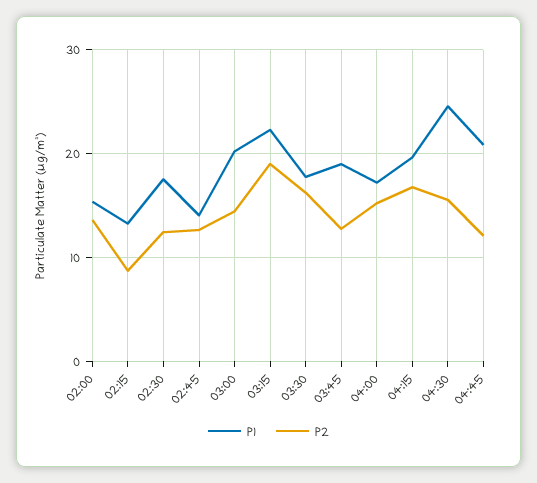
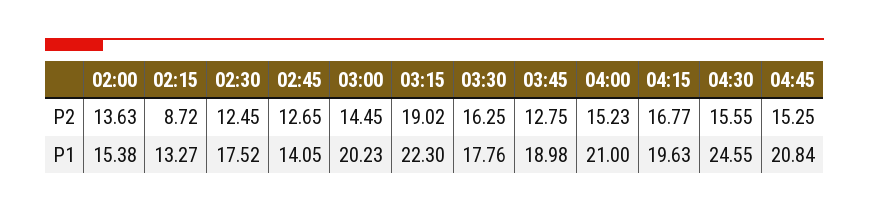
P1, 04:00: 17 -> 21
P2, 04:45: 12 -> 15.25

